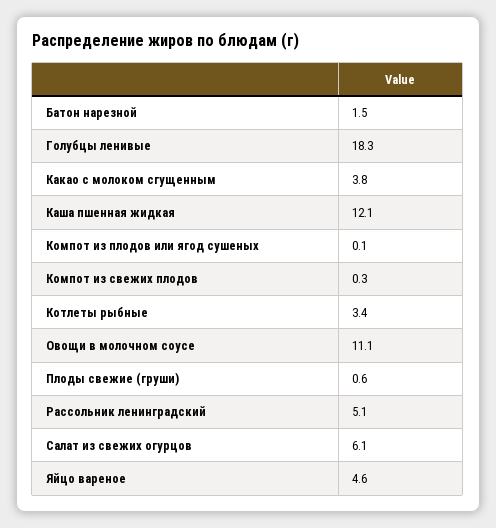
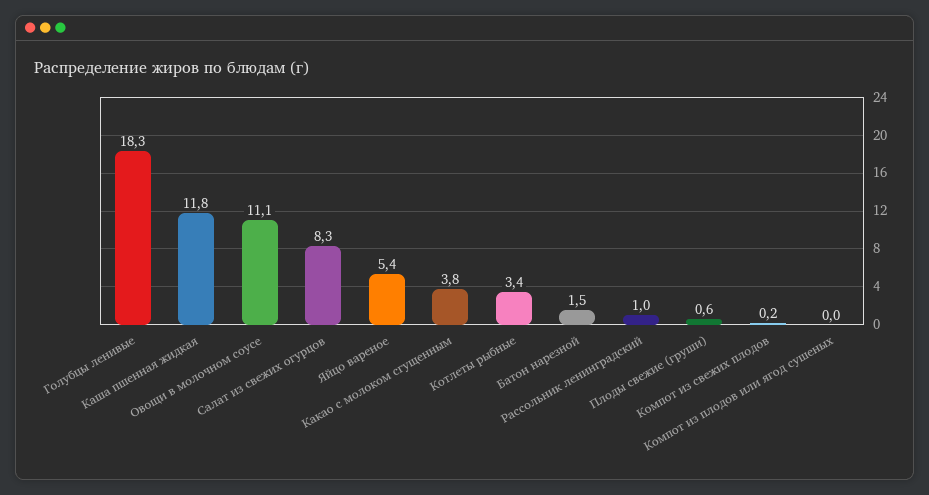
Каша пшенная жидкая: 12.1 -> 11.8
Компот из плодов или ягод сушеных: 0.1 -> 0
Компот из свежих плодов: 0.3 -> 0.2
Рассольник ленинградский: 5.1 -> 1
Салат из свежих огурцов: 6.1 -> 8.3
Яйцо вареное: 4.6 -> 5.4

